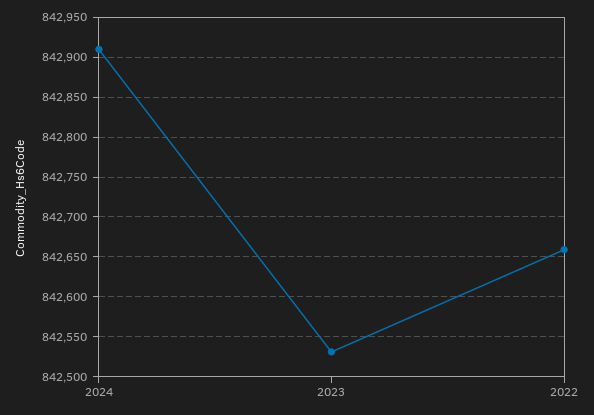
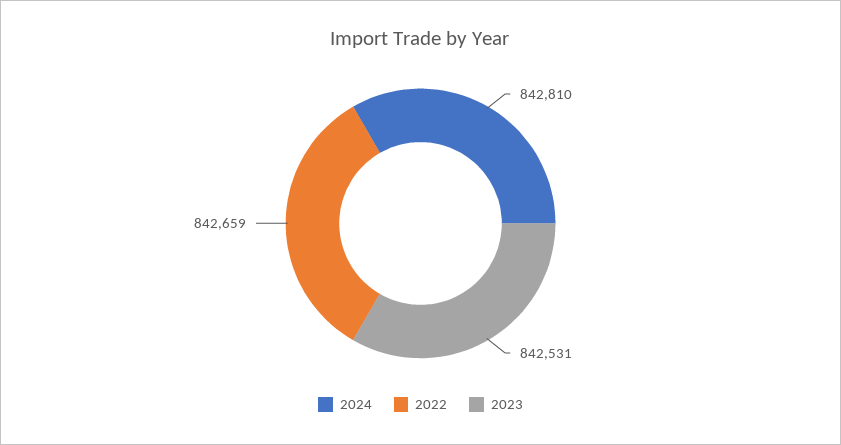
2024: 842910 -> 842810

